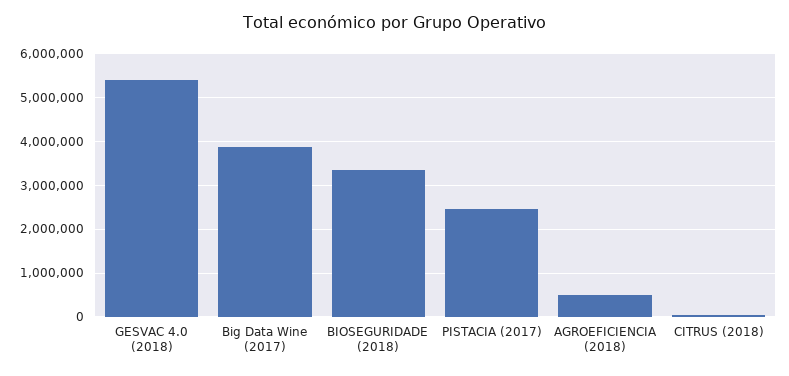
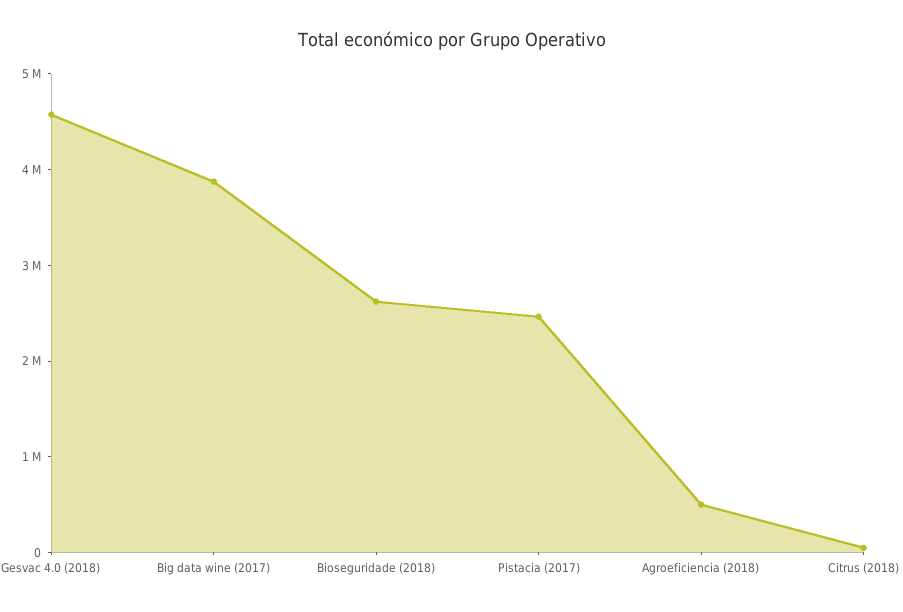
GESVAC 4.0 (2018): 5400000 -> 4600000
BIOSEGURIDADE (2018): 3400000 -> 2600000

